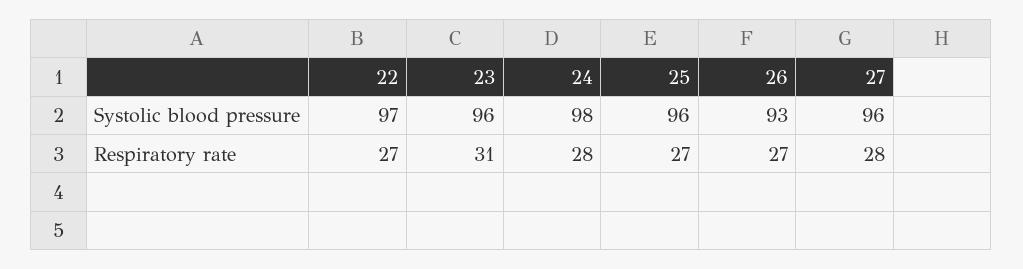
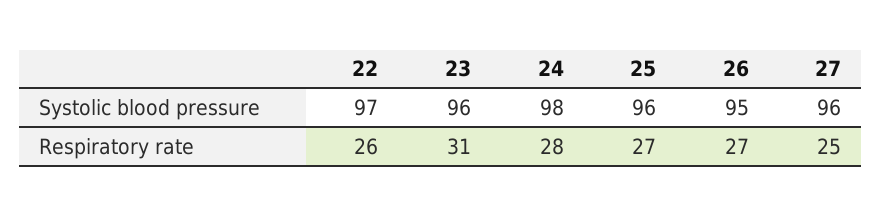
26, Systolic blood pressure: 93 -> 95
22, Respiratory rate: 27 -> 26
27, Respiratory rate: 28 -> 25

